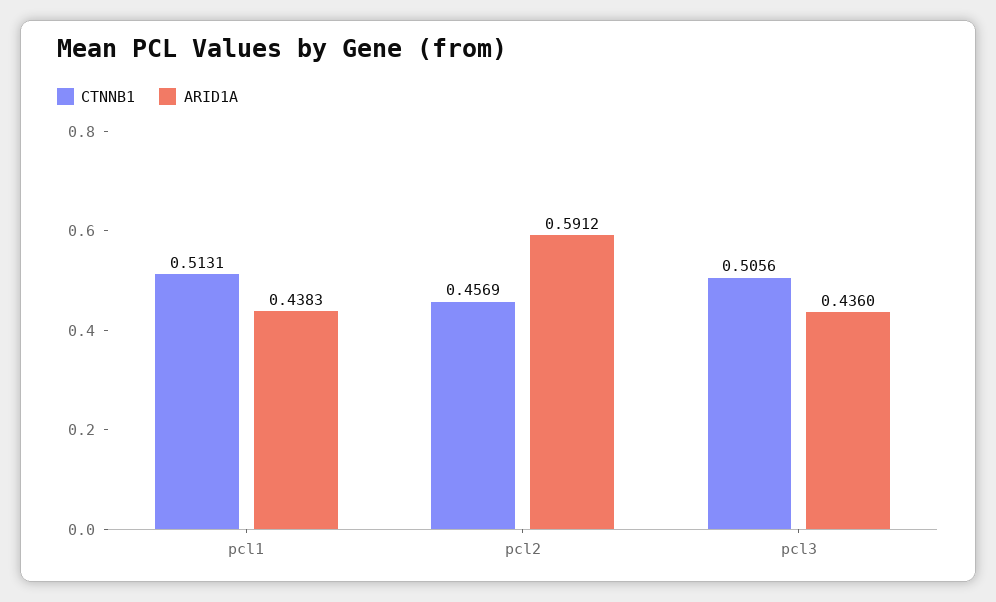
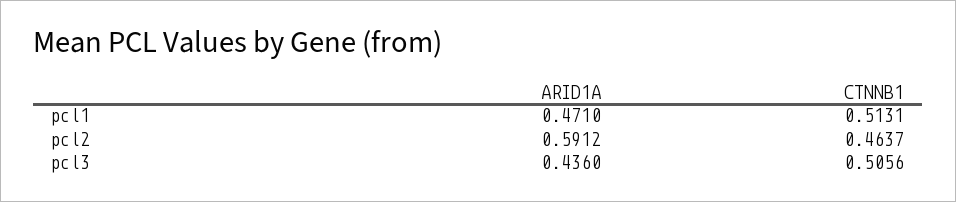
ARID1A, pcl1: 0.4383 -> 0.471
CTNNB1, pcl2: 0.4569 -> 0.4637

